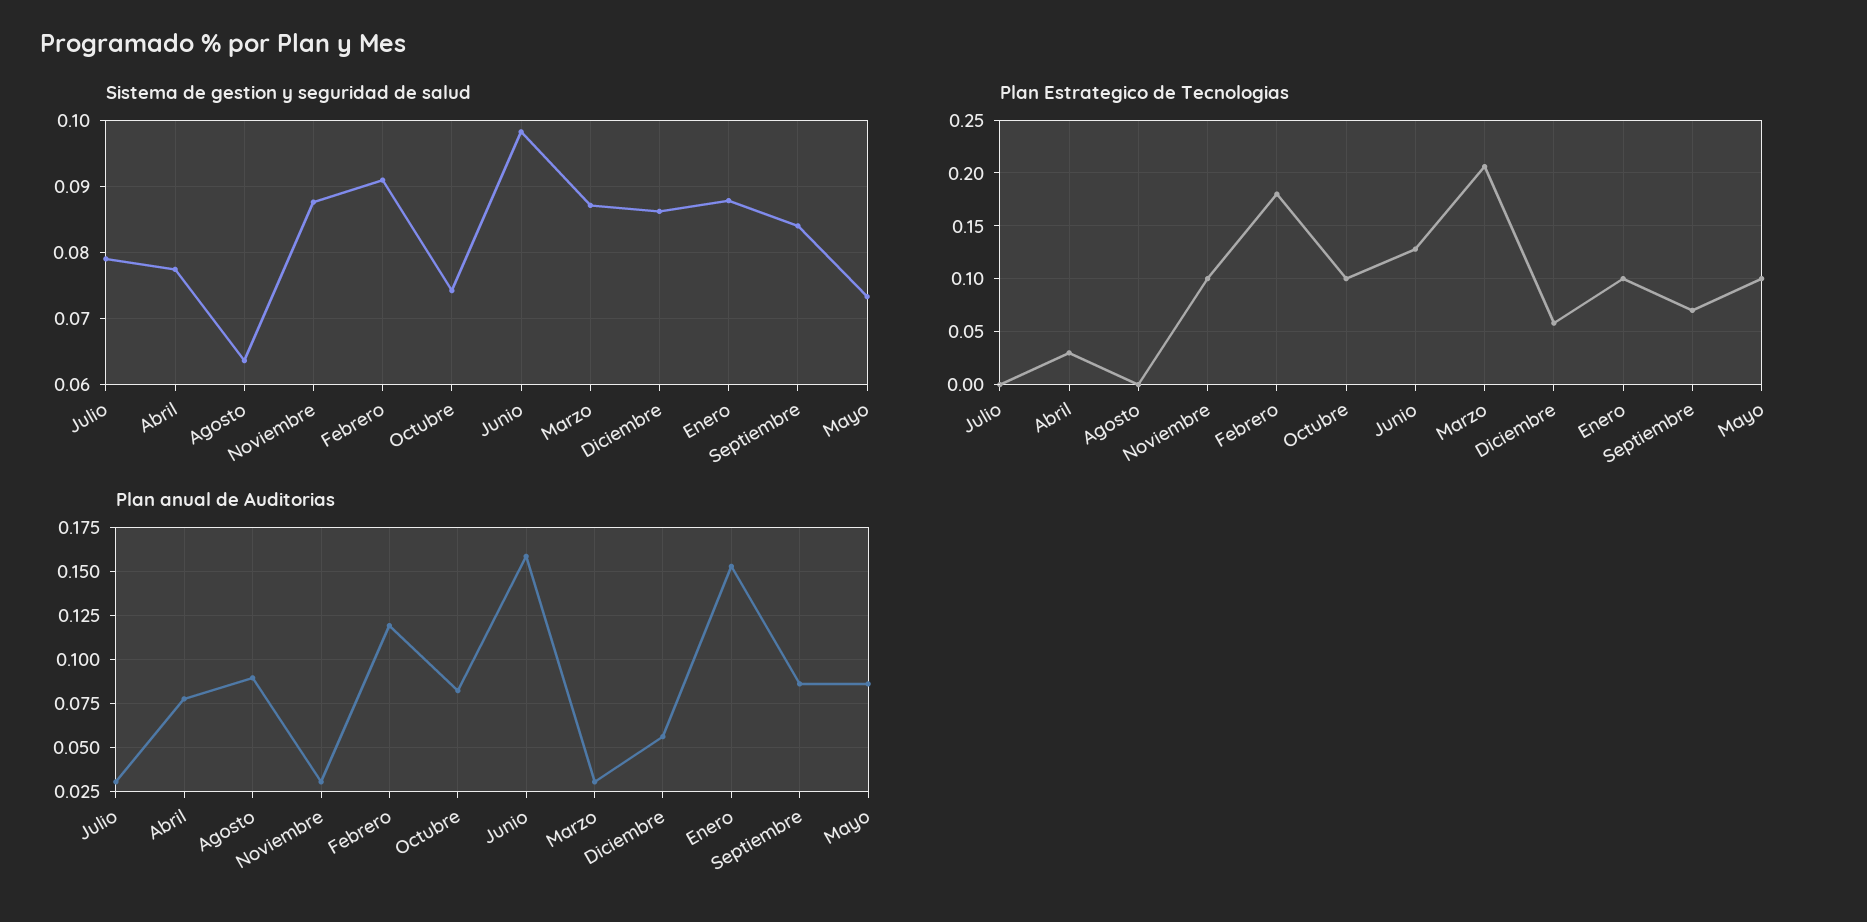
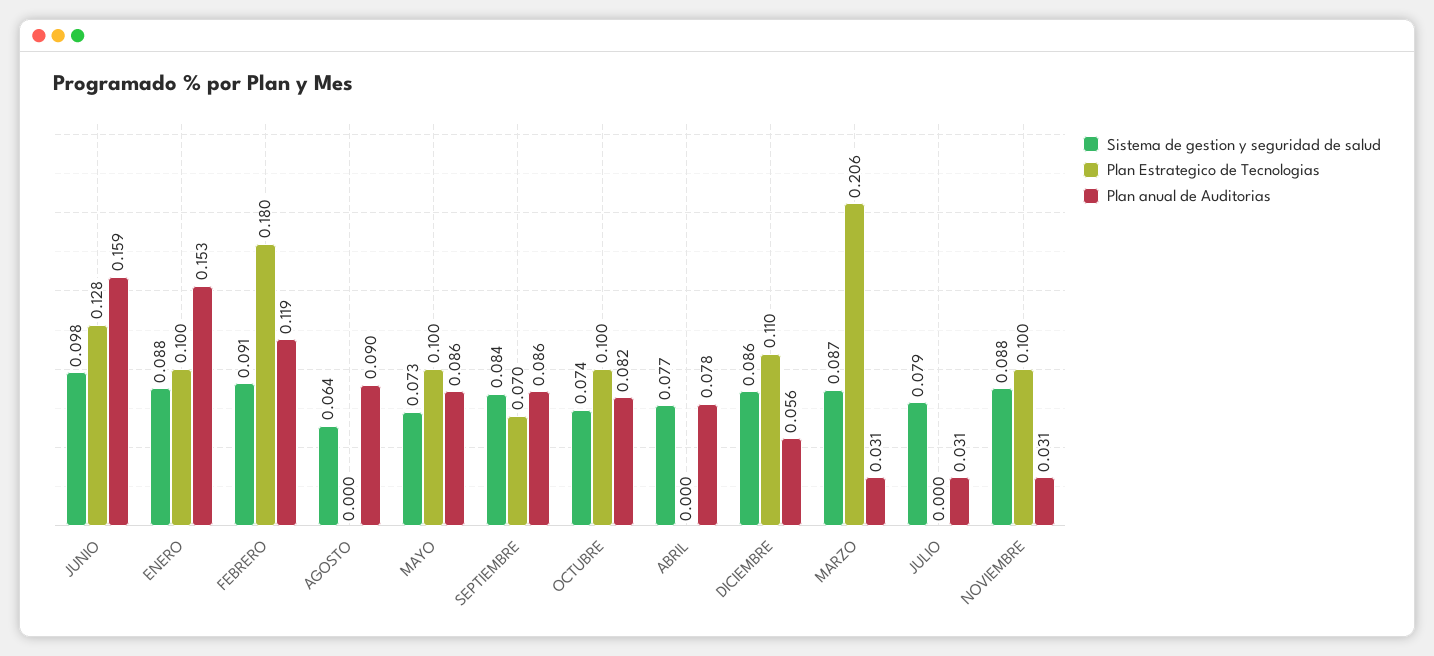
Plan Estrategico de Tecnologias, Abril: 0.03 -> 0
Plan Estrategico de Tecnologias, Diciembre: 0.06 -> 0.11

